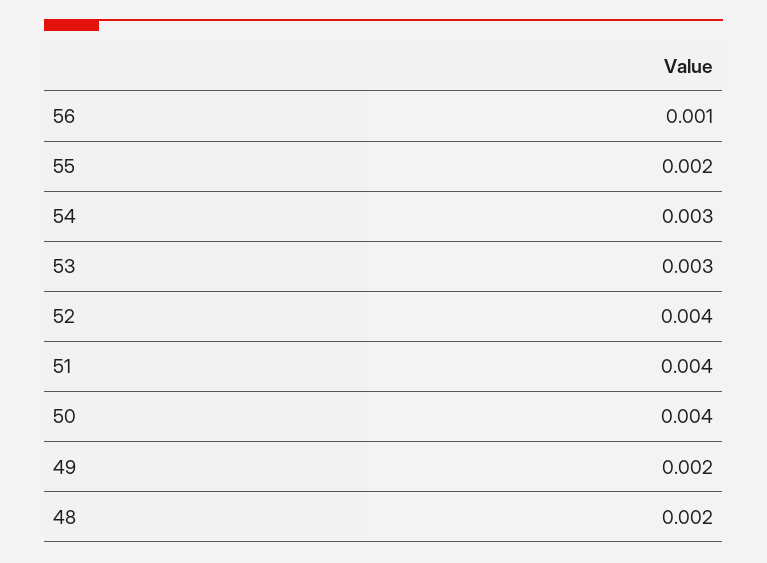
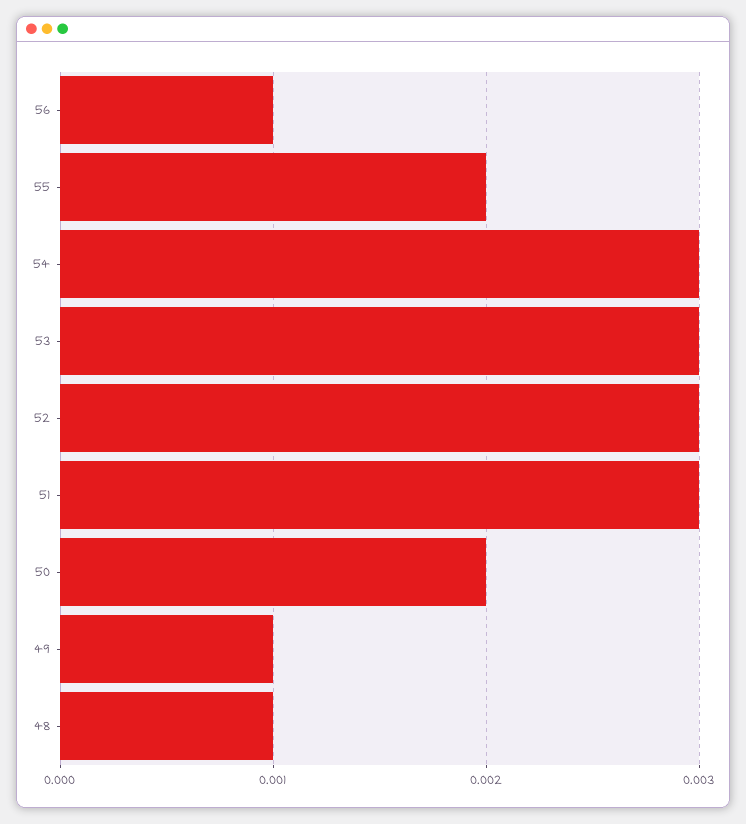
52: 0.004 -> 0.003
51: 0.004 -> 0.003
50: 0.004 -> 0.002
49: 0.002 -> 0.001
48: 0.002 -> 0.001

